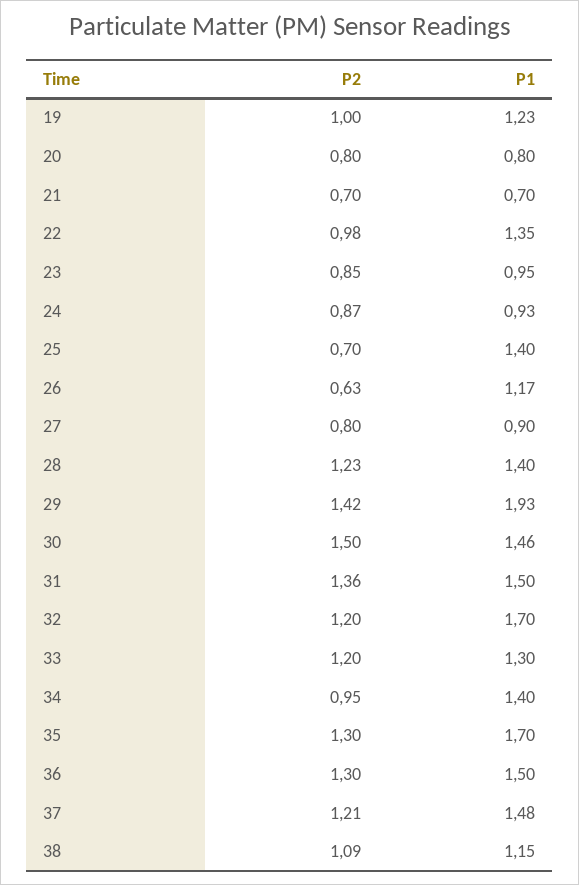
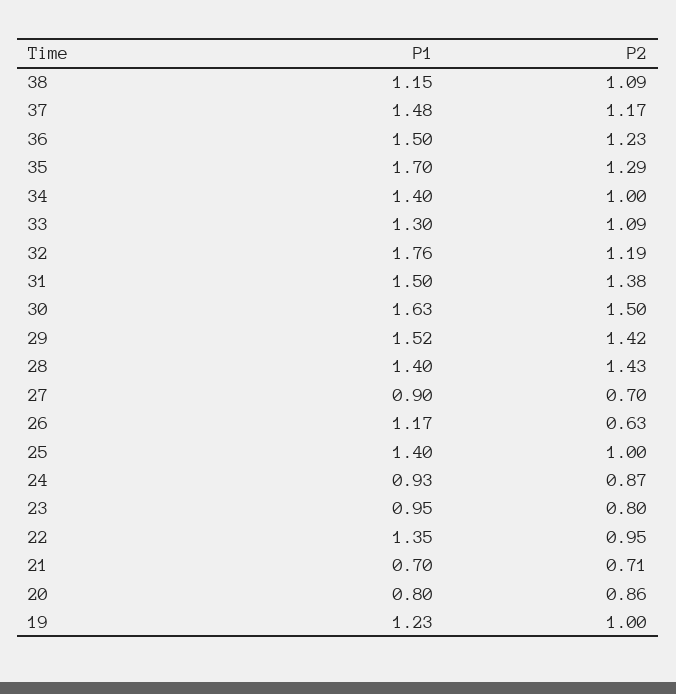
P2, 20: 0.8 -> 0.86
P2, 21: 0.7 -> 0.71
P2, 22: 0.98 -> 0.95
P2, 23: 0.85 -> 0.8
P2, 25: 0.7 -> 1
P2, 27: 0.8 -> 0.7
P2, 28: 1.23 -> 1.43
P1, 29: 1.93 -> 1.52
P1, 30: 1.46 -> 1.63
P2, 31: 1.36 -> 1.38
P2, 32: 1.2 -> 1.19
P1, 32: 1.7 -> 1.76
P2, 33: 1.2 -> 1.09
P2, 34: 0.95 -> 1
P2, 35: 1.3 -> 1.29
P2, 36: 1.3 -> 1.23
P2, 37: 1.21 -> 1.17

